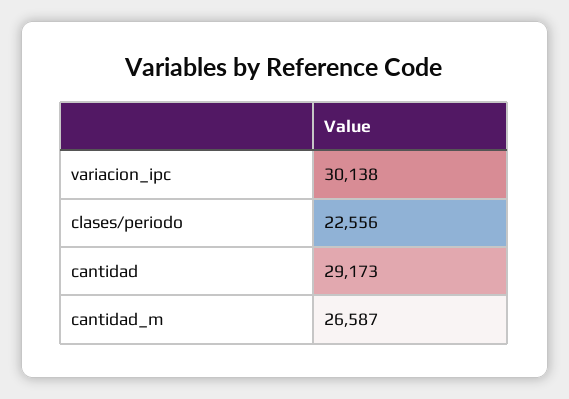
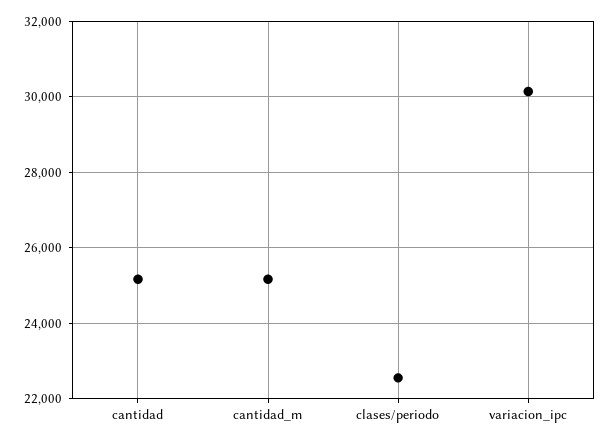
cantidad: 29173 -> 25200
cantidad_m: 26587 -> 25200

